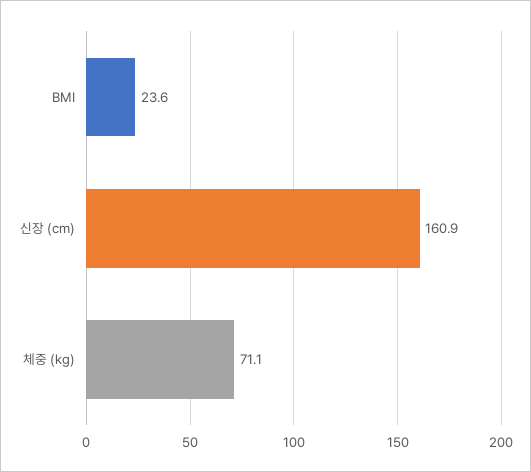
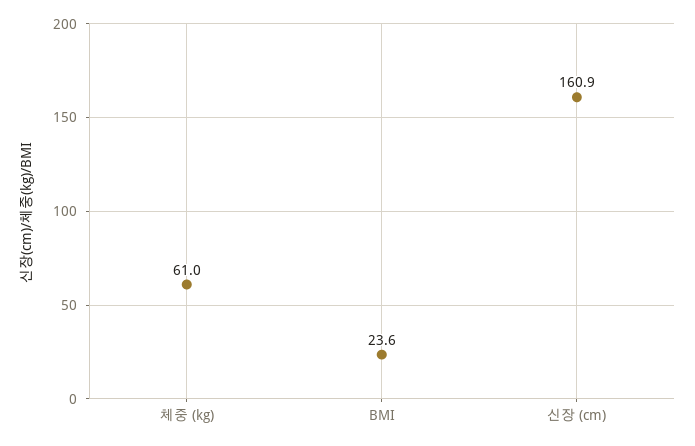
체중 (kg): 71.1 -> 61

